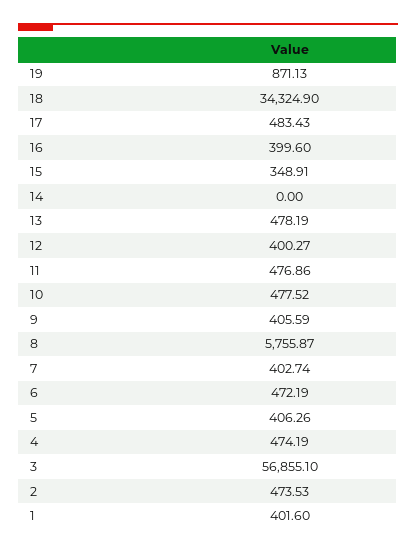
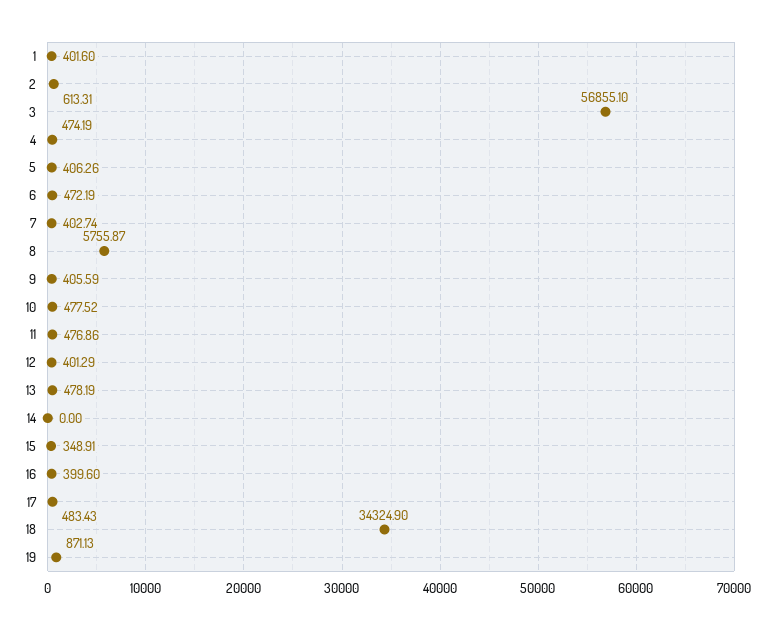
12: 400.27 -> 401.29
2: 473.53 -> 613.31

